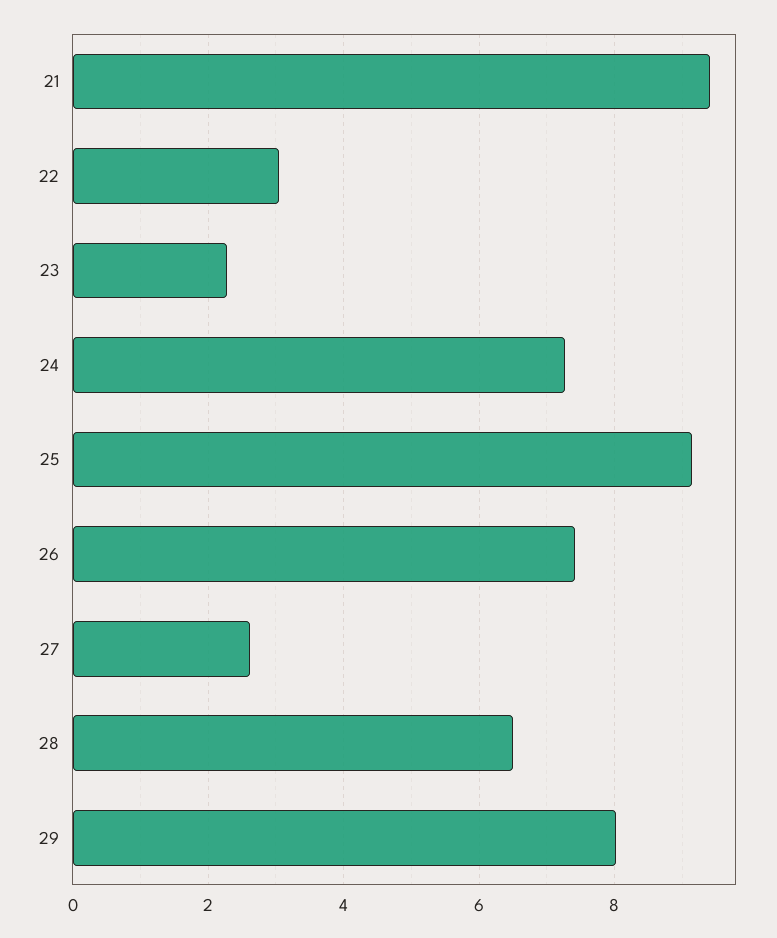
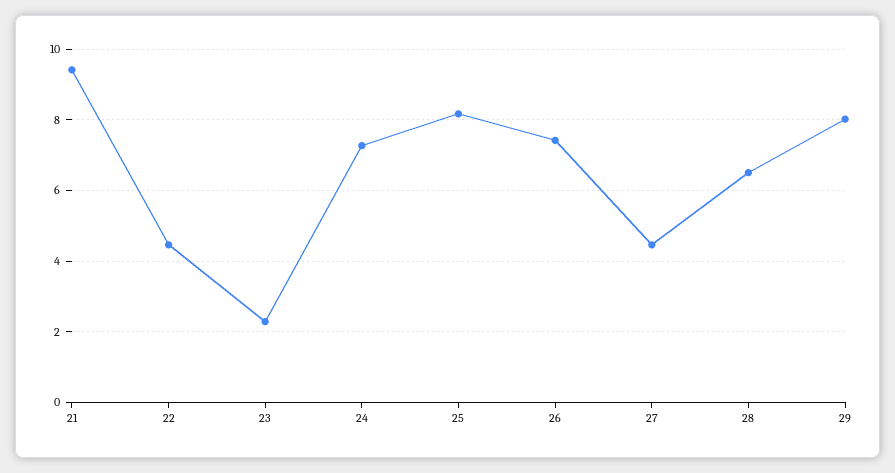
22: 3 -> 4.4
25: 9.2 -> 8.2
27: 2.6 -> 4.4

